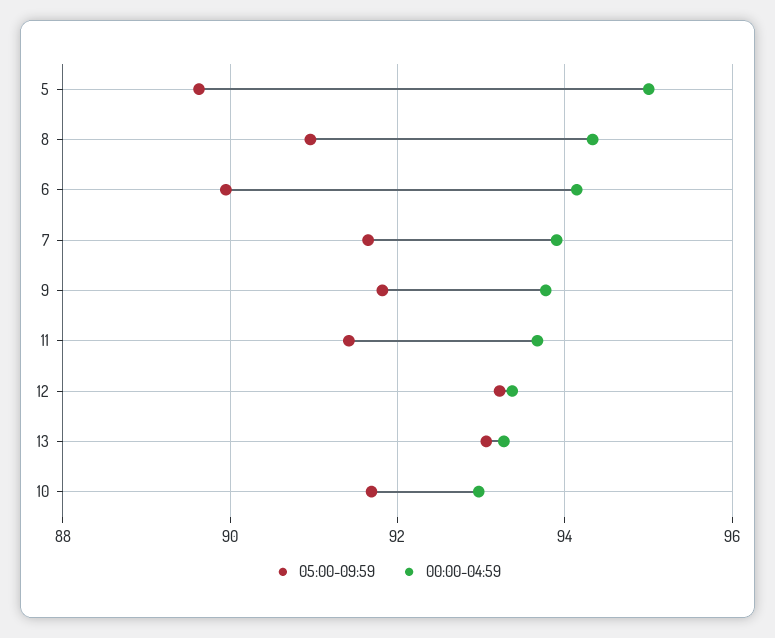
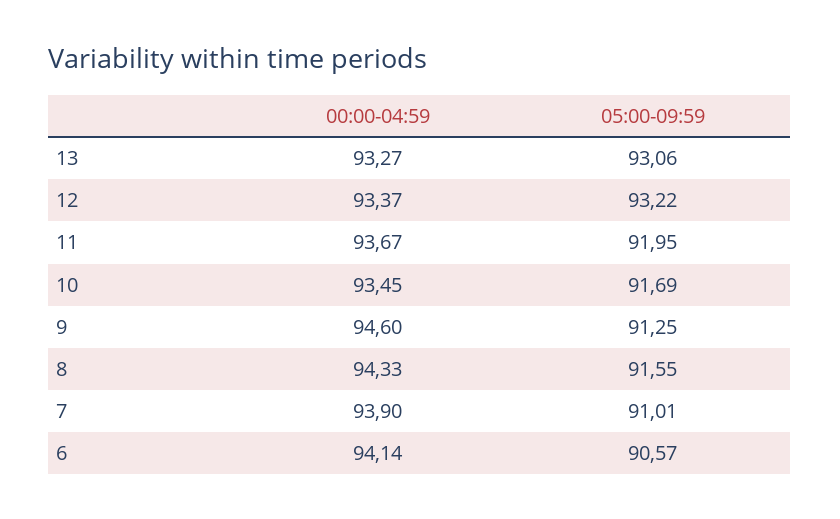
05:00-09:59, 5: 89.6 -> none
00:00-04:59, 5: 95 -> none
05:00-09:59, 8: 91 -> 91.55
05:00-09:59, 6: 90 -> 90.57
05:00-09:59, 7: 91.6 -> 91.01
05:00-09:59, 9: 91.8 -> 91.25
00:00-04:59, 9: 93.8 -> 94.6
05:00-09:59, 11: 91.4 -> 91.95
00:00-04:59, 10: 93 -> 93.45

